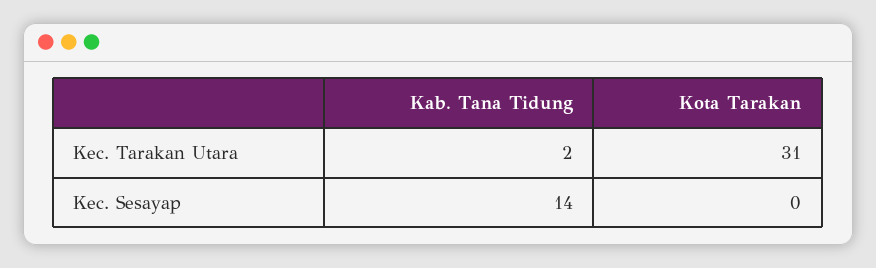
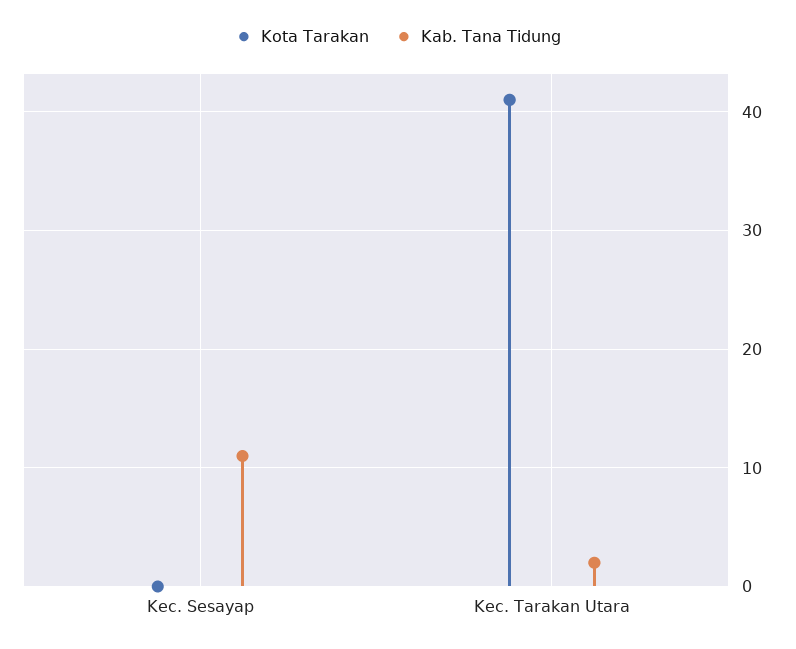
Kota Tarakan, Kec. Tarakan Utara: 31 -> 41
Kab. Tana Tidung, Kec. Sesayap: 14 -> 11

